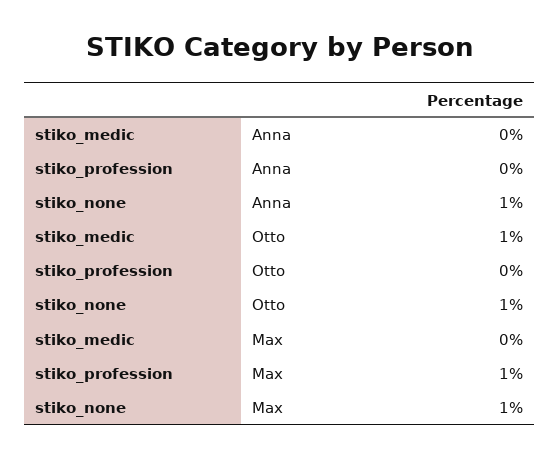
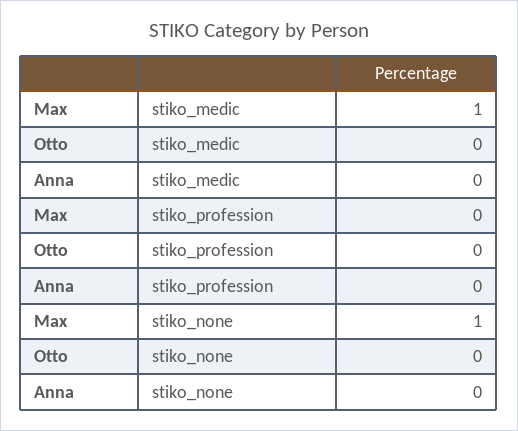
stiko_none, Anna: 1 -> 0
stiko_medic, Otto: 1 -> 0
stiko_none, Otto: 1 -> 0
stiko_medic, Max: 0 -> 1
stiko_profession, Max: 1 -> 0

